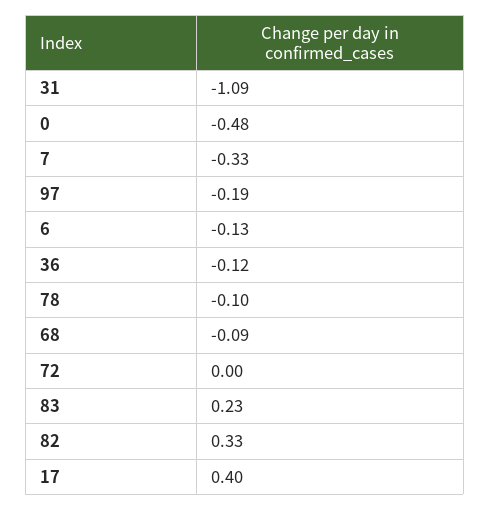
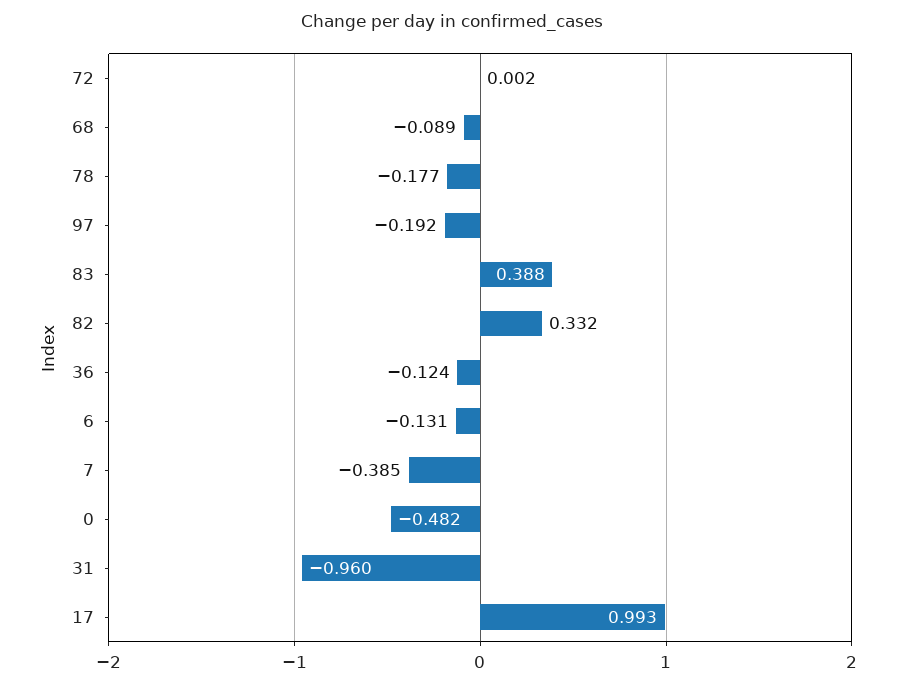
31: -1.09 -> -0.96
7: -0.33 -> -0.385
78: -0.1 -> -0.177
83: 0.23 -> 0.388
17: 0.4 -> 0.993

